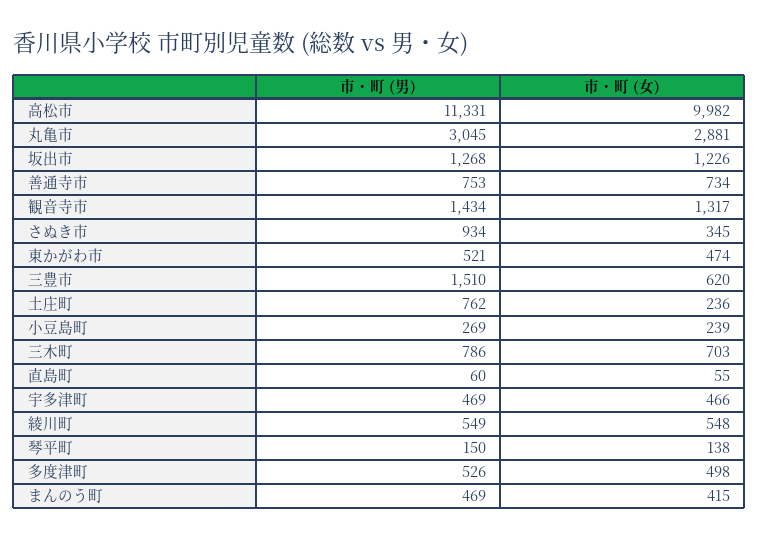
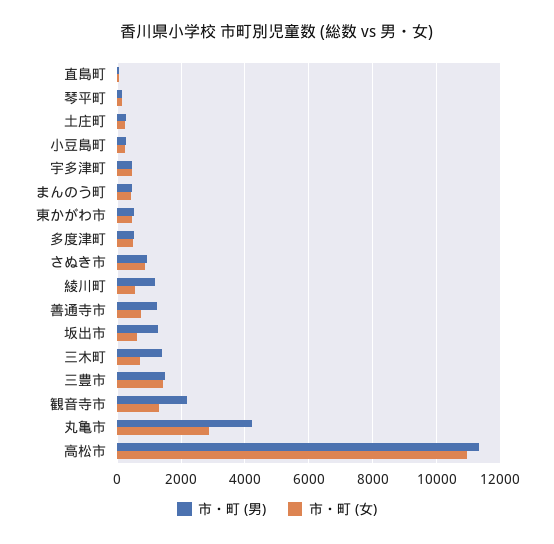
市・町 (女), 高松市: 9982 -> 11000
市・町 (男), 丸亀市: 3045 -> 4200
市・町 (女), 坂出市: 1226 -> 600
市・町 (男), 善通寺市: 753 -> 1200
市・町 (男), 観音寺市: 1434 -> 2200
市・町 (女), さぬき市: 345 -> 800
市・町 (女), 三豊市: 620 -> 1400
市・町 (男), 土庄町: 762 -> 200
市・町 (男), 三木町: 786 -> 1400
市・町 (男), 綾川町: 549 -> 1200

